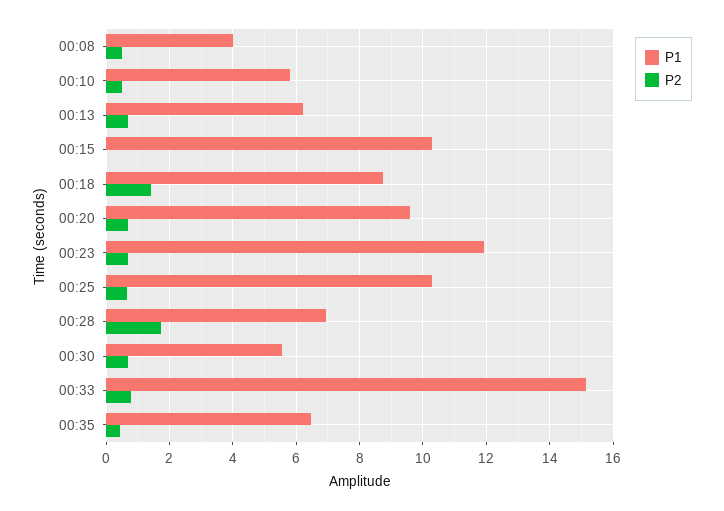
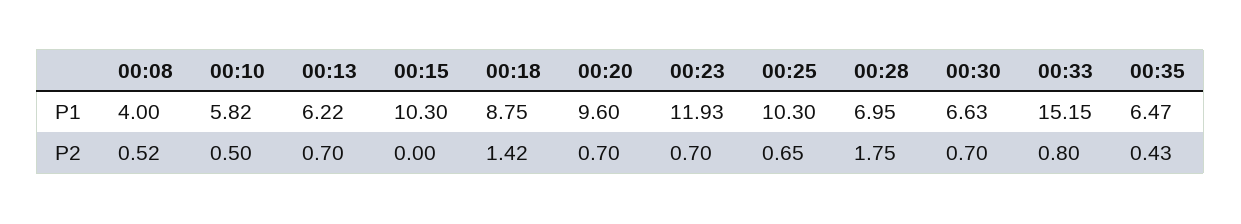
P1, 00:30: 5.6 -> 6.63

